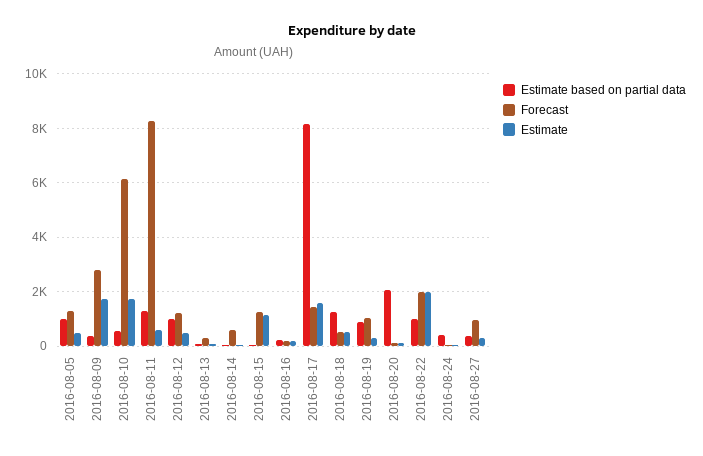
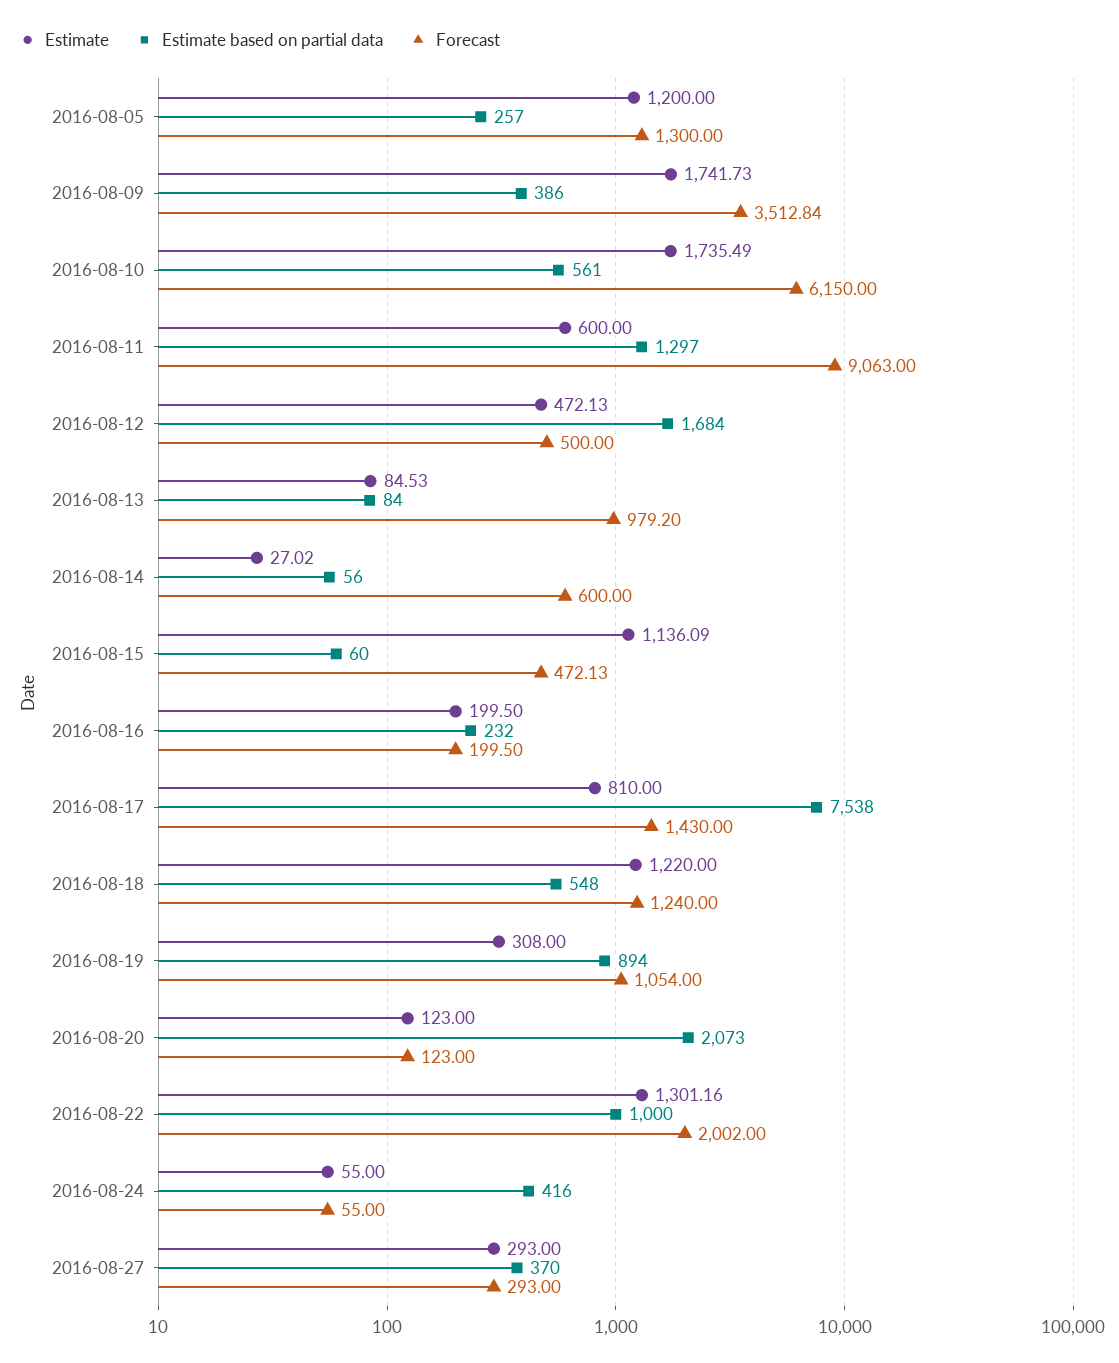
Estimate based on partial data, 2016-08-05: 1000 -> 257
Estimate, 2016-08-05: 500 -> 1200
Forecast, 2016-08-09: 2750 -> 3512.84
Forecast, 2016-08-11: 8250 -> 9063
Estimate based on partial data, 2016-08-12: 1000 -> 1684
Forecast, 2016-08-12: 1250 -> 500
Forecast, 2016-08-13: 250 -> 979.2
Forecast, 2016-08-15: 1250 -> 472.13
Estimate based on partial data, 2016-08-17: 8250 -> 7538
Estimate, 2016-08-17: 1500 -> 810
Estimate based on partial data, 2016-08-18: 1250 -> 548
Forecast, 2016-08-18: 500 -> 1240
Estimate, 2016-08-18: 500 -> 1220
Estimate, 2016-08-22: 2000 -> 1301.16
Forecast, 2016-08-27: 1000 -> 293

